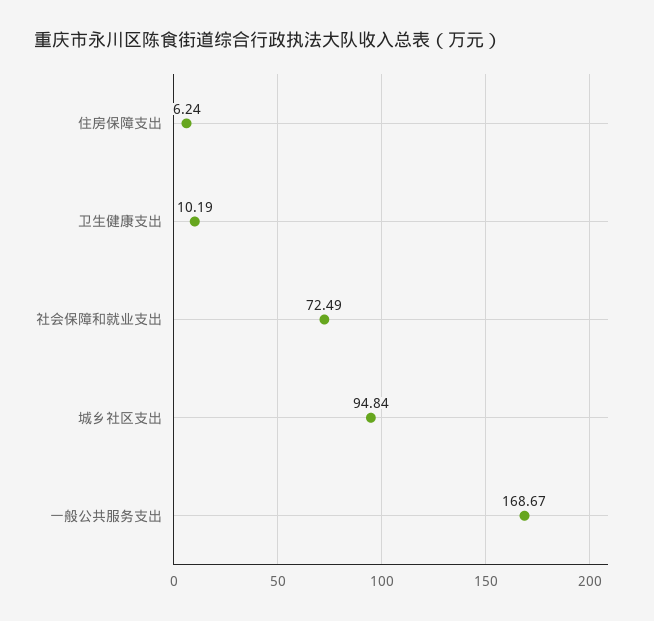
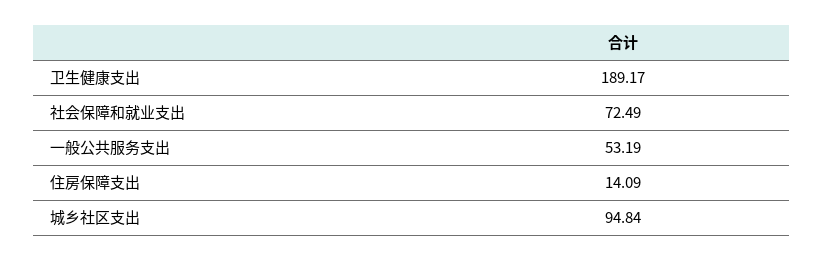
住房保障支出: 6.24 -> 14.09
卫生健康支出: 10.19 -> 189.17
一般公共服务支出: 168.67 -> 53.19

